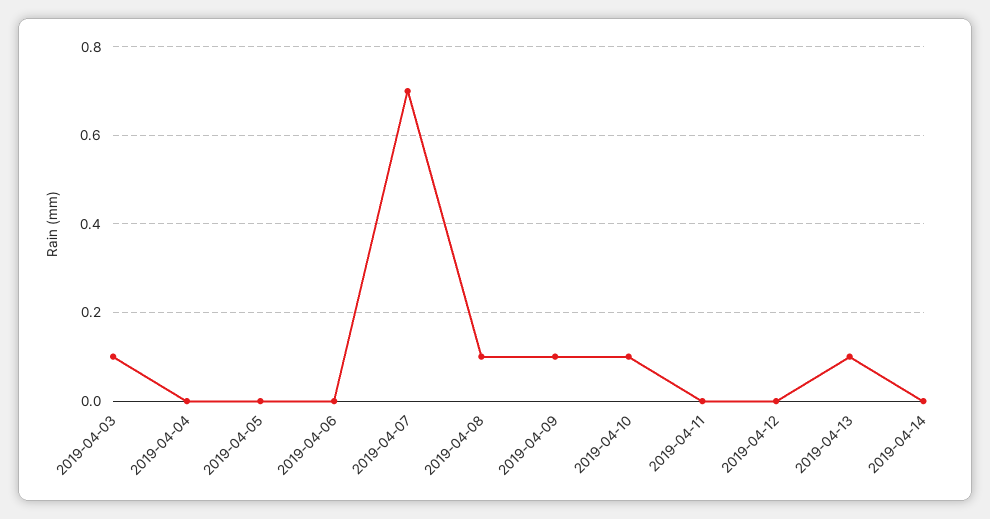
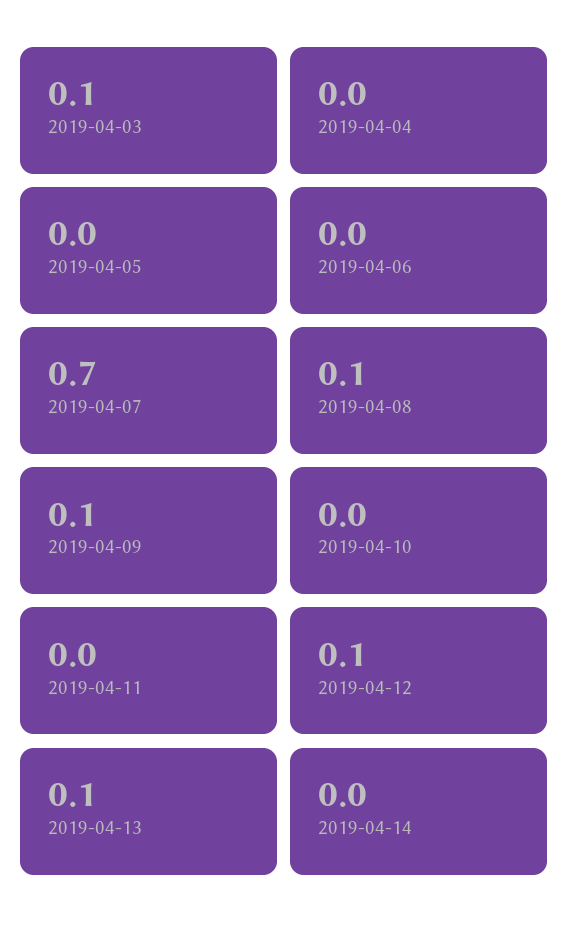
2019-04-10: 0.1 -> 0
2019-04-12: 0 -> 0.1

